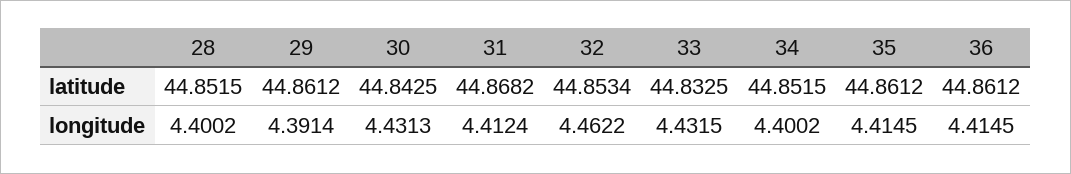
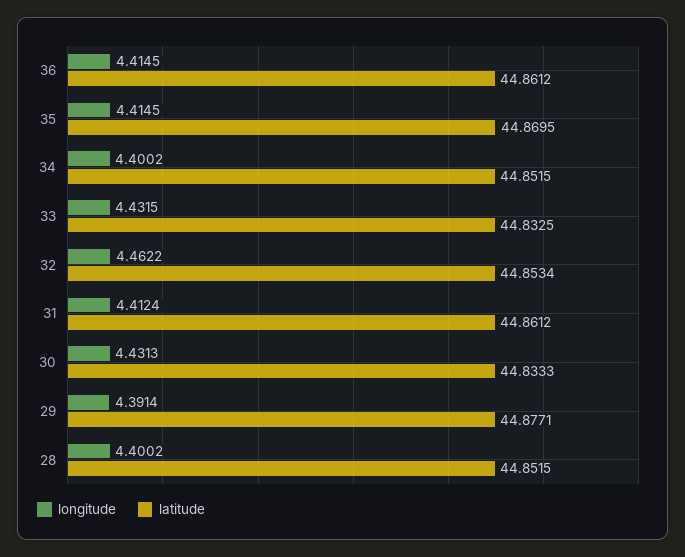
latitude, 29: 44.8612 -> 44.8771
latitude, 30: 44.8425 -> 44.8333
latitude, 31: 44.8682 -> 44.8612
latitude, 35: 44.8612 -> 44.8695

